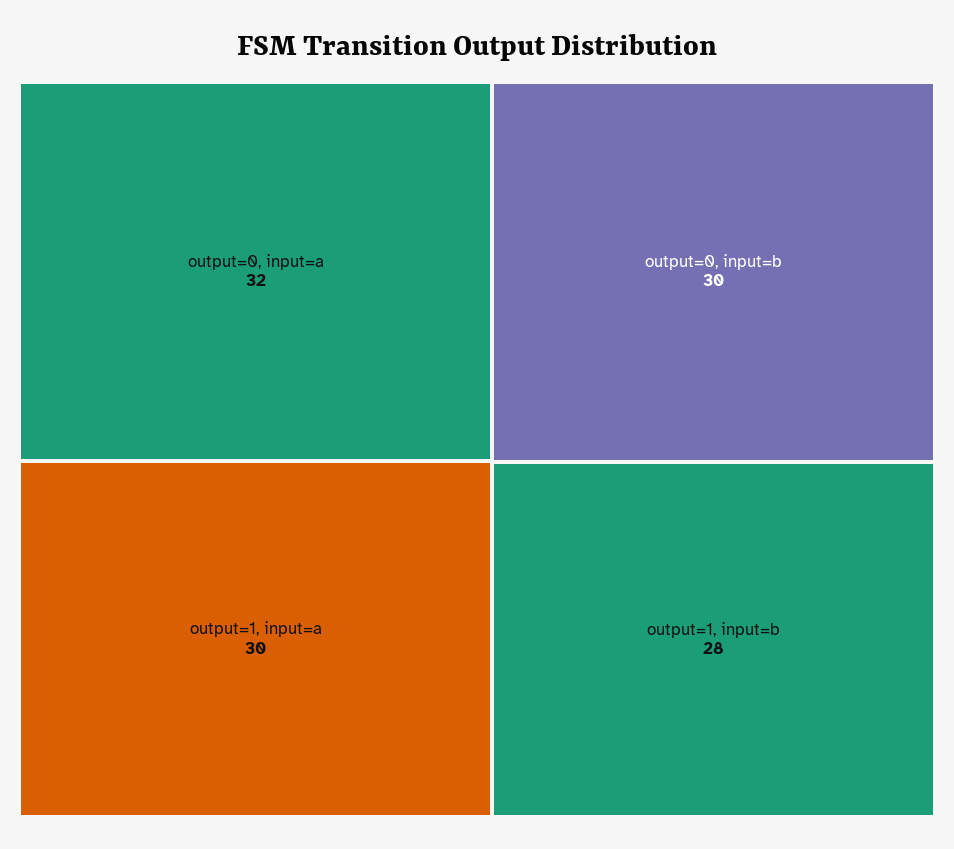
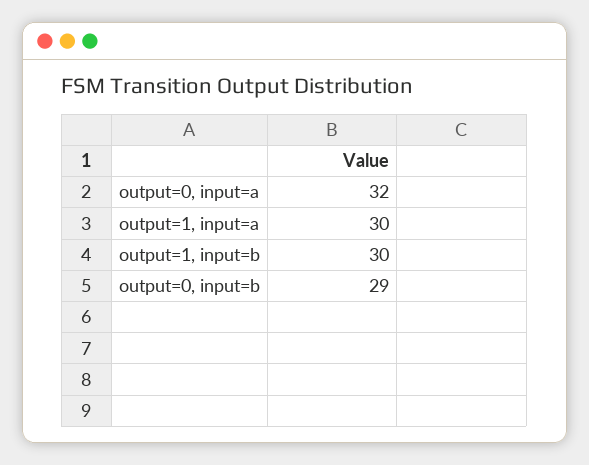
output=0, input=b: 30 -> 29
output=1, input=b: 28 -> 30

